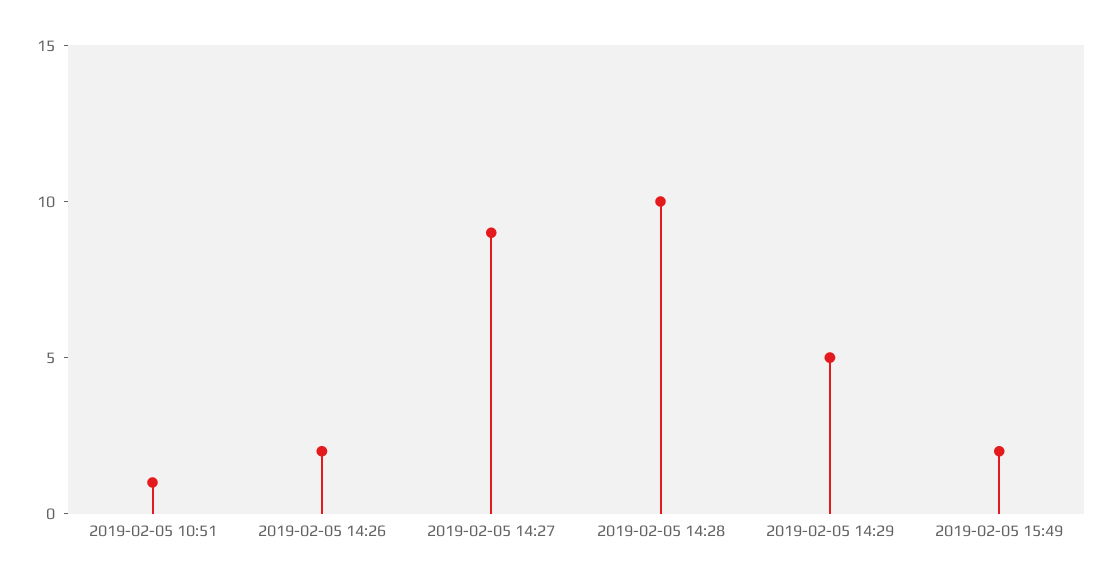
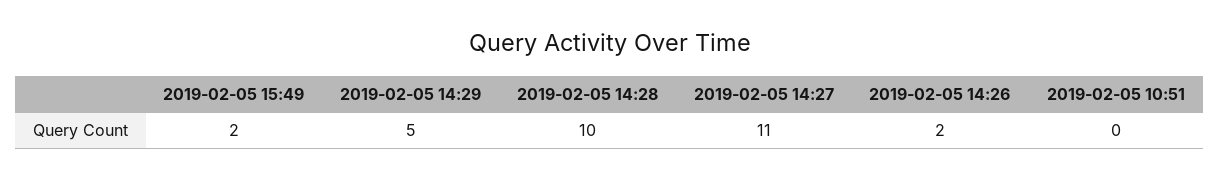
2019-02-05 10:51: 1 -> 0
2019-02-05 14:27: 9 -> 11

